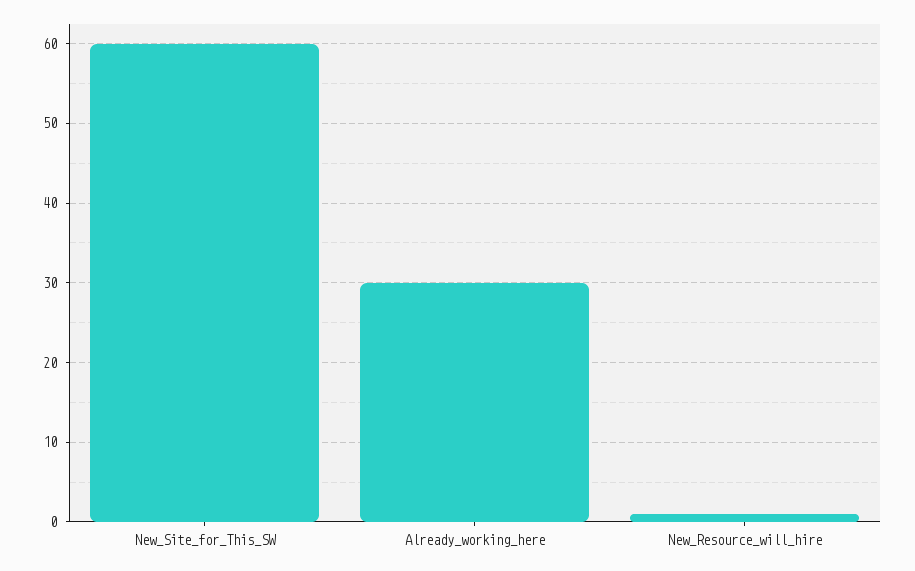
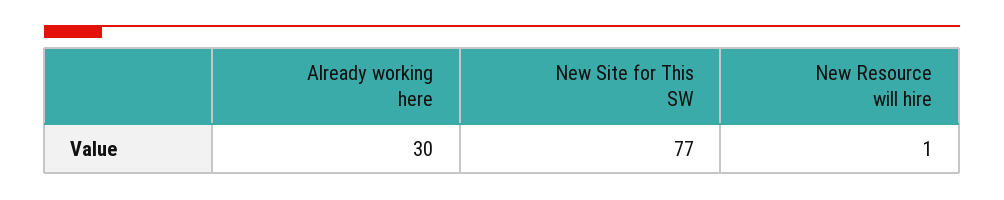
New_Site_for_This_SW: 60 -> 77

